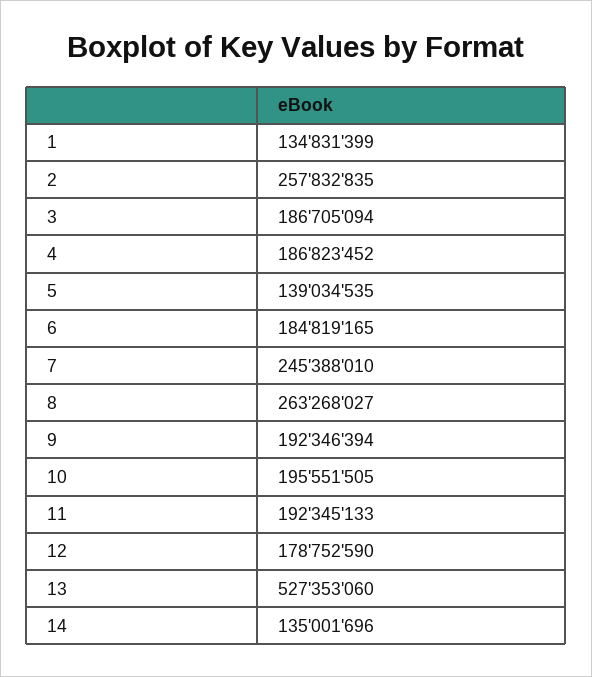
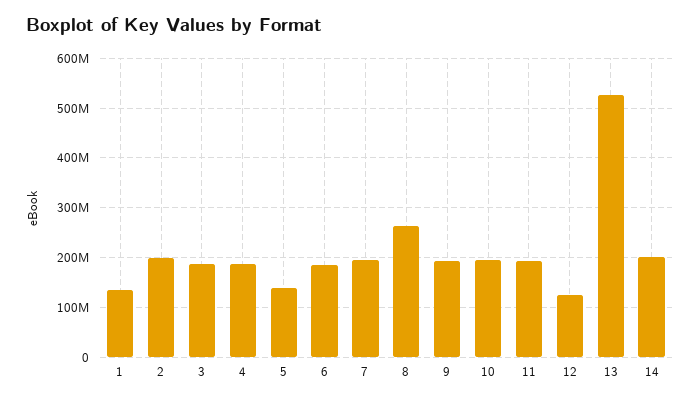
2: 257832835 -> 200000000
7: 245388010 -> 200000000
12: 178752590 -> 120000000
14: 135001696 -> 200000000

